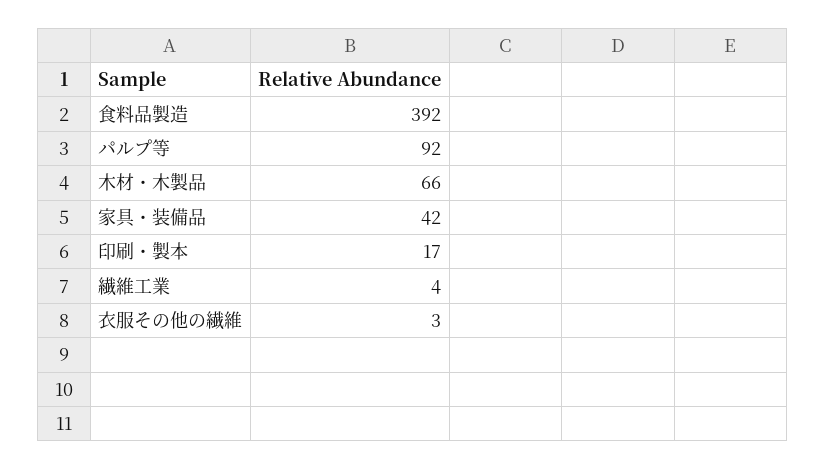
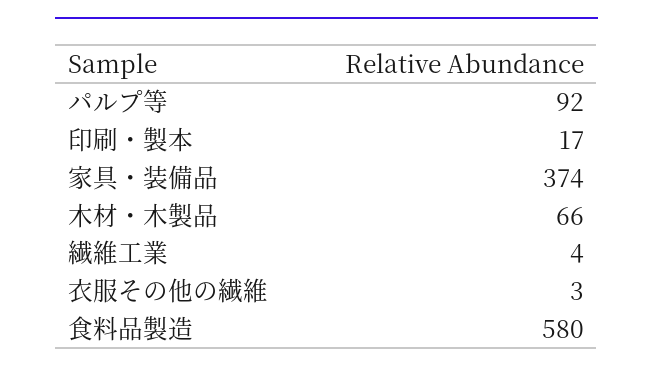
食料品製造: 392 -> 580
家具・装備品: 42 -> 374

